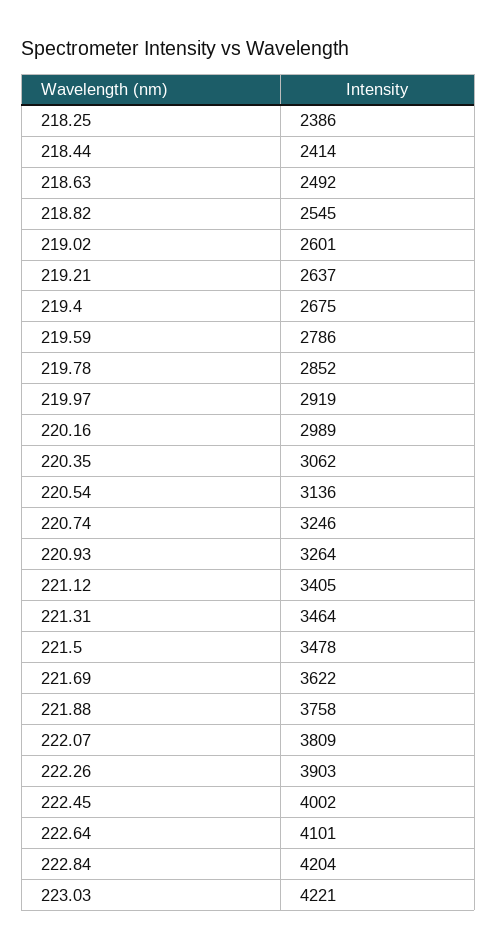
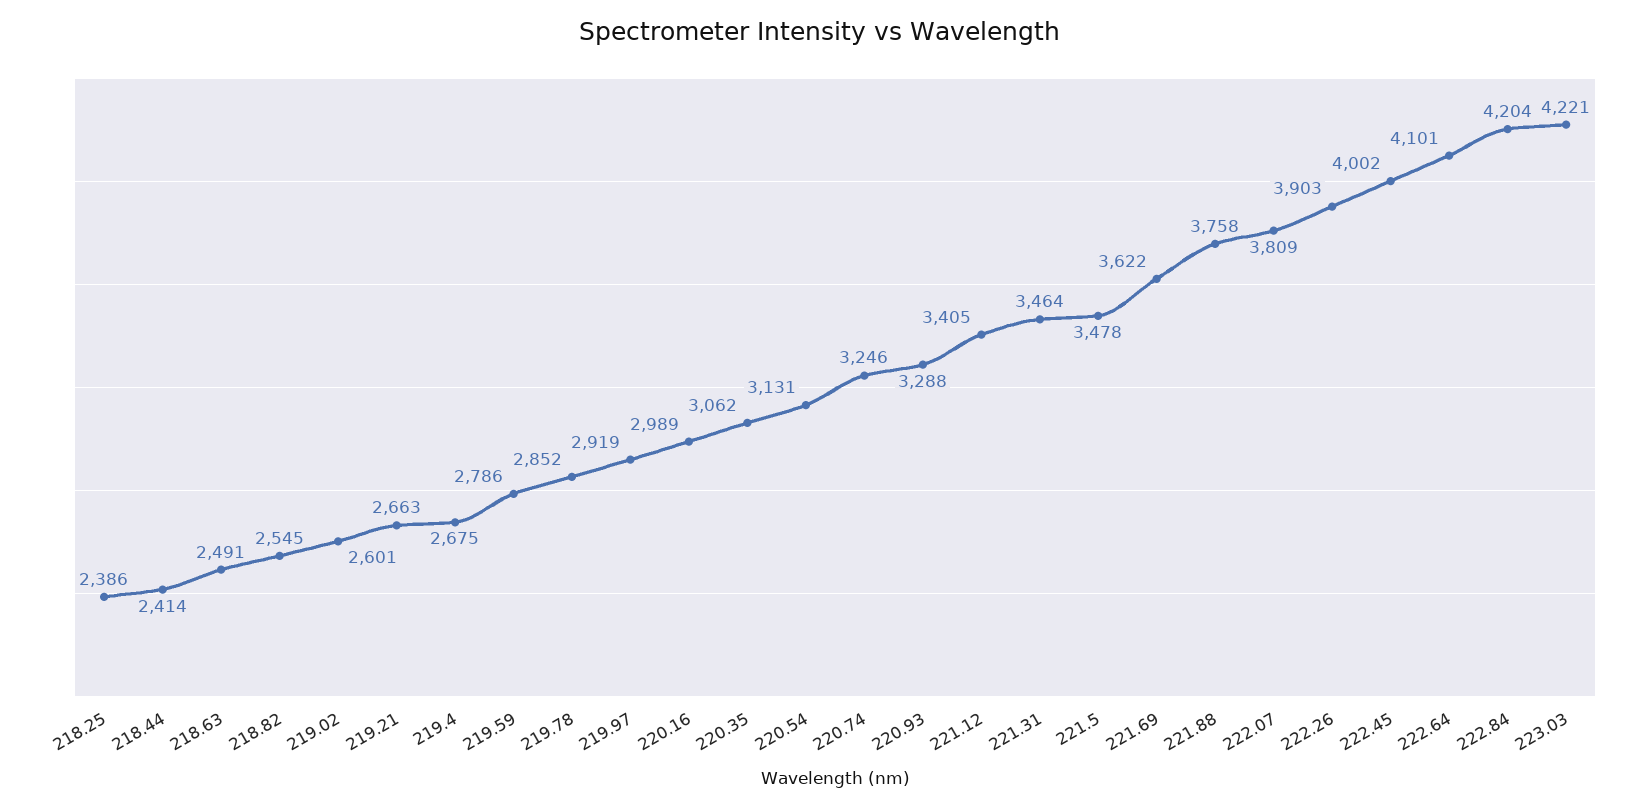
218.63: 2492 -> 2491
219.21: 2637 -> 2663
220.54: 3136 -> 3131
220.93: 3264 -> 3288

